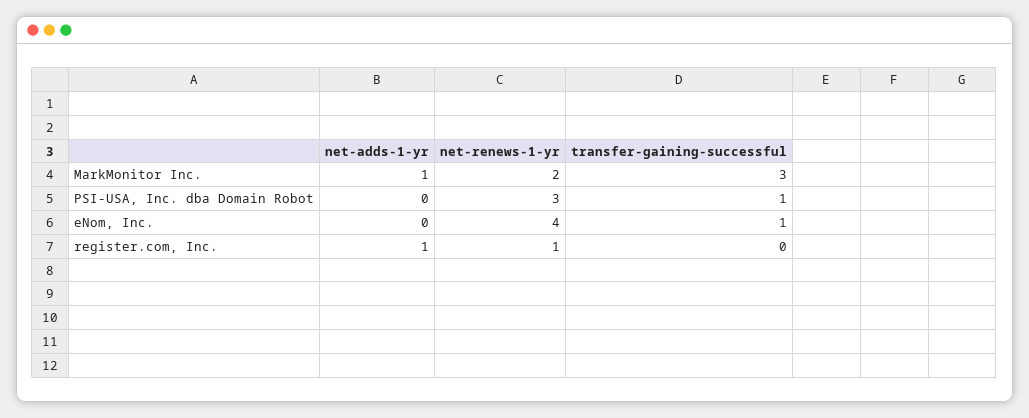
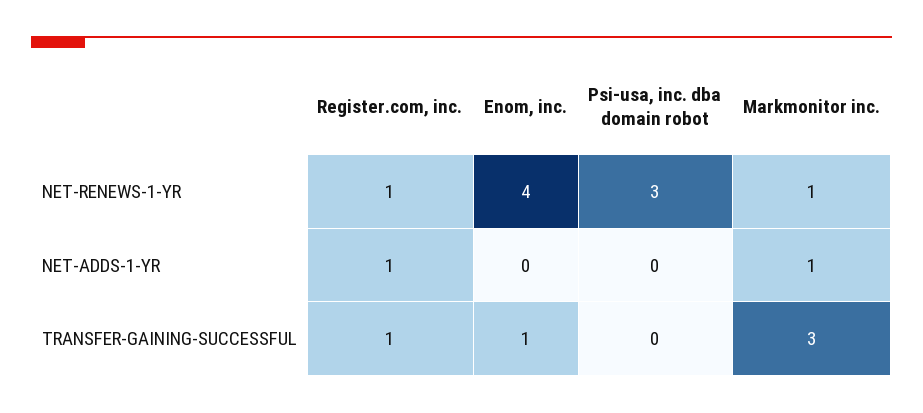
net-renews-1-yr, MarkMonitor Inc.: 2 -> 1
transfer-gaining-successful, PSI-USA, Inc. dba Domain Robot: 1 -> 0
transfer-gaining-successful, register.com, Inc.: 0 -> 1

